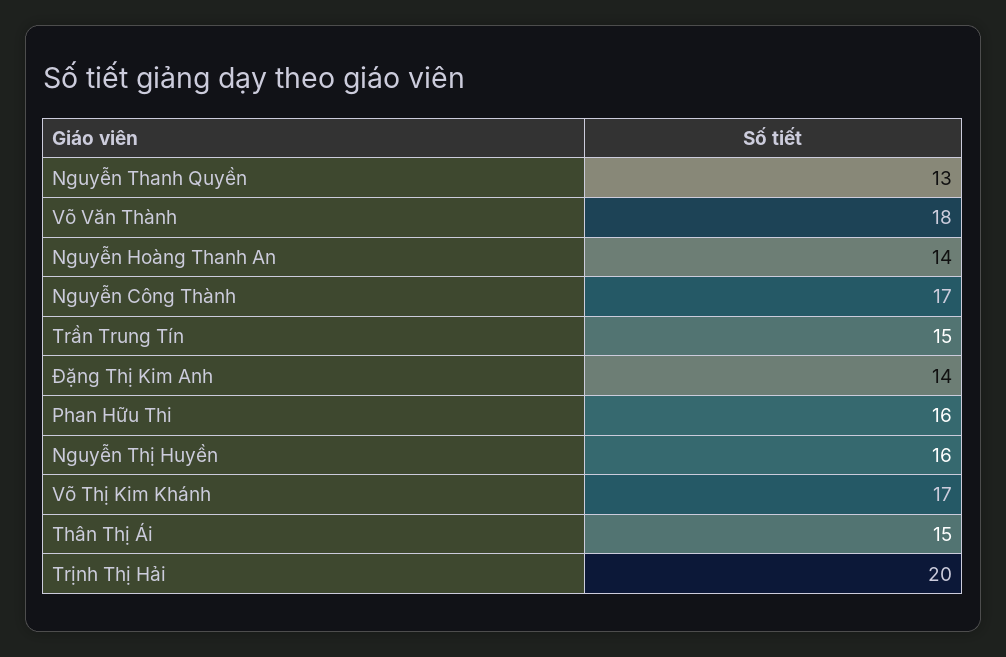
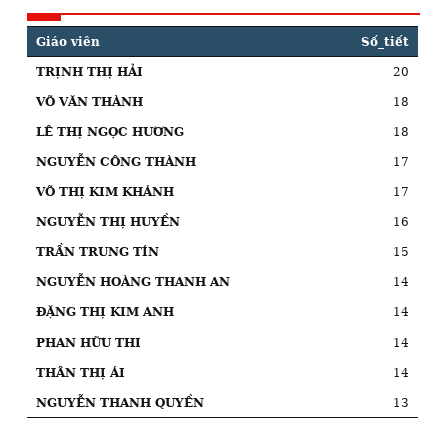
Phan Hữu Thi: 16 -> 14
Thân Thị Ái: 15 -> 14
LÊ THỊ NGỌC HƯƠNG: none -> 18

